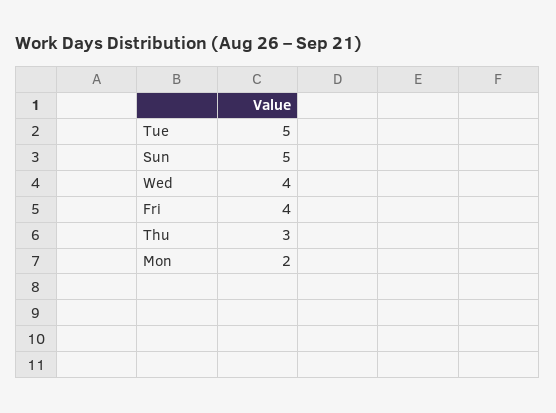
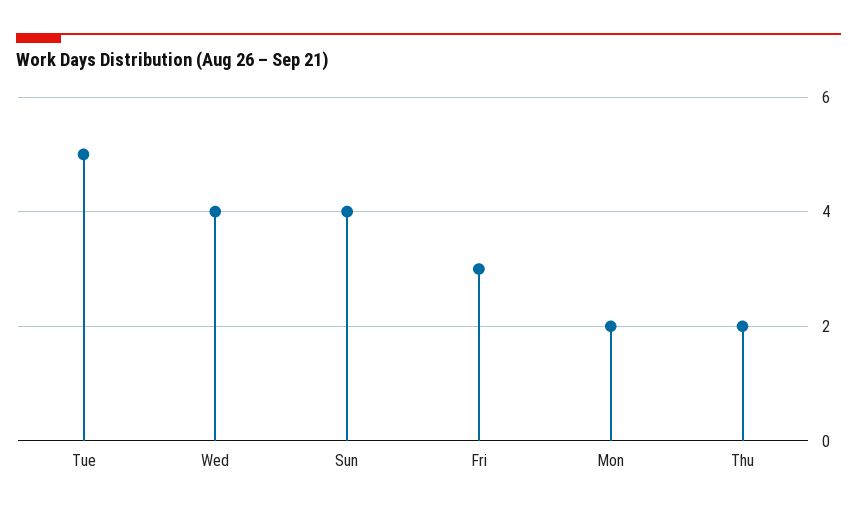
Sun: 5 -> 4
Fri: 4 -> 3
Thu: 3 -> 2

